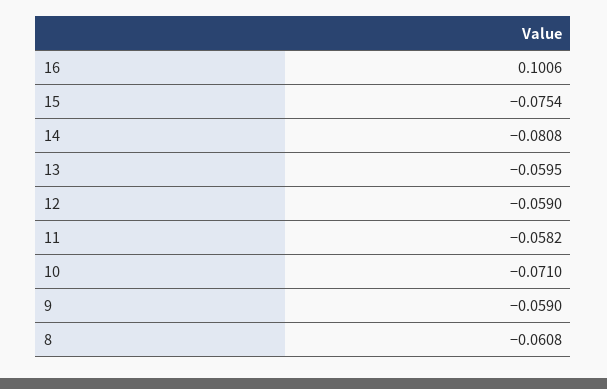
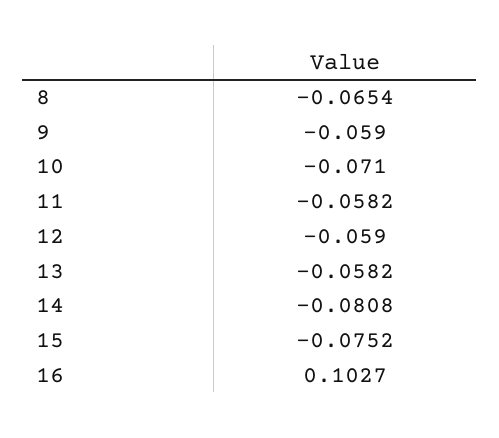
16: 0.1006 -> 0.1027
15: -0.0754 -> -0.0752
13: -0.0595 -> -0.0582
8: -0.0608 -> -0.0654

